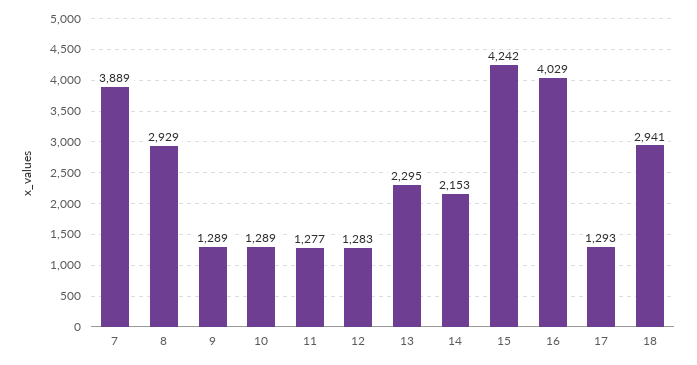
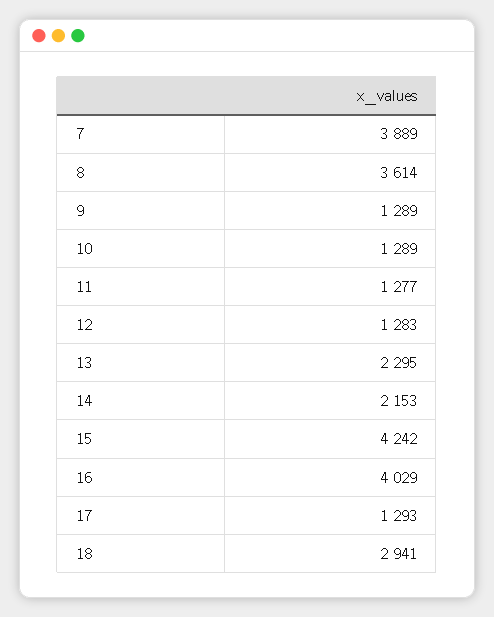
8: 2929 -> 3614

